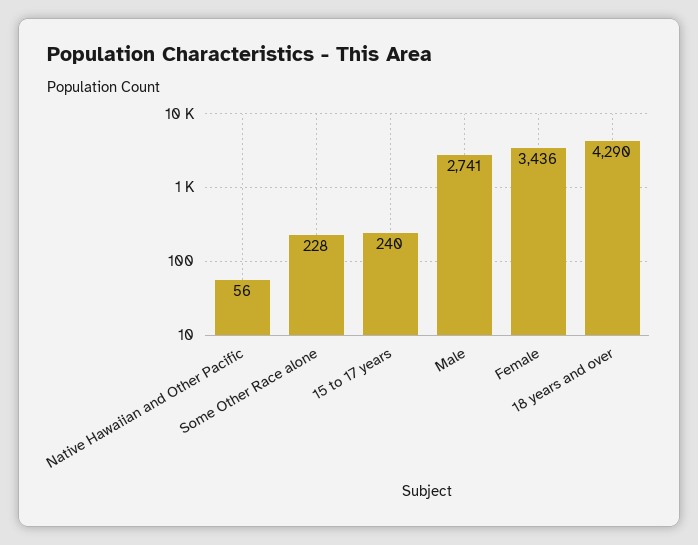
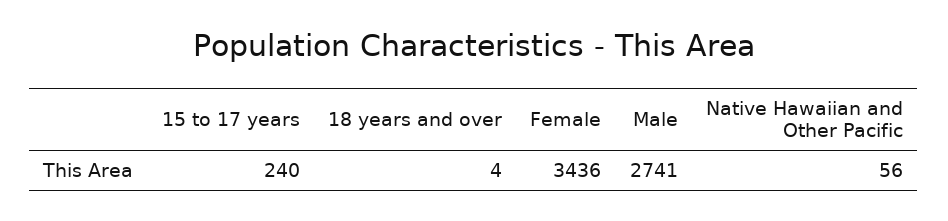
Some Other Race alone: 228 -> none
18 years and over: 4290 -> 4

